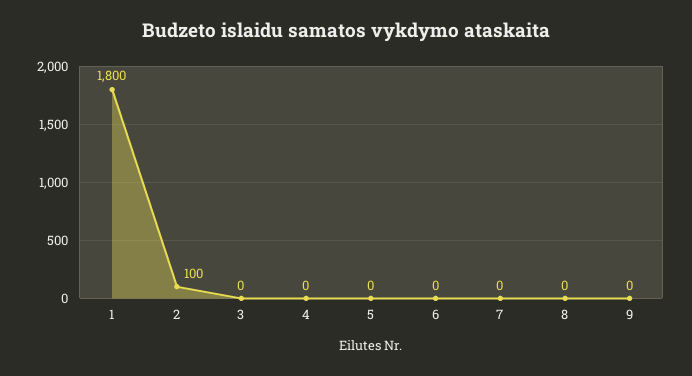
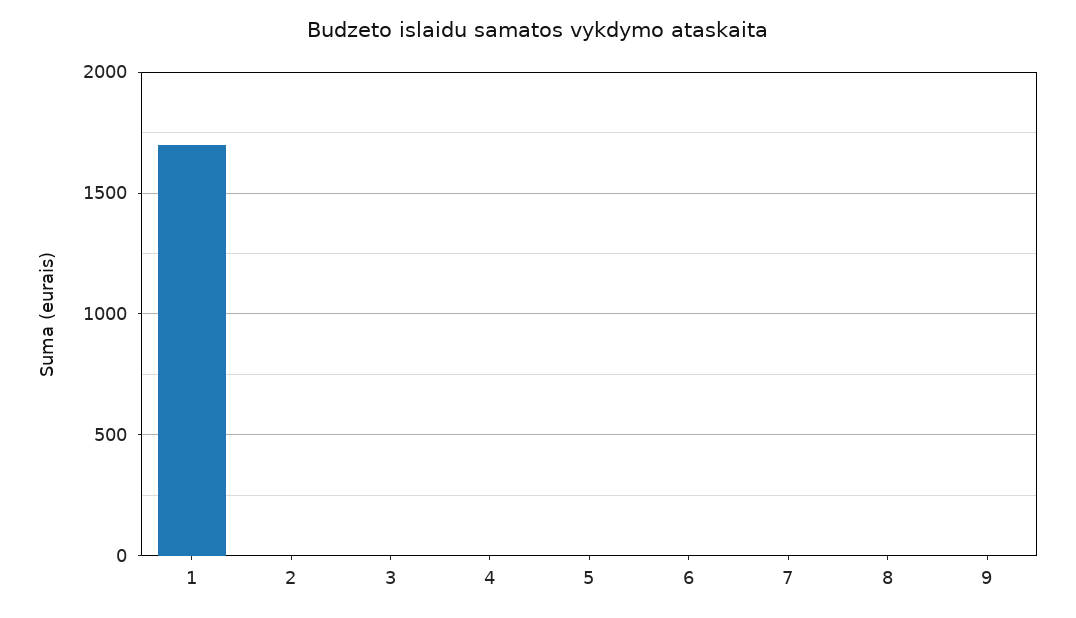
1: 1800 -> 1700
2: 100 -> 0

